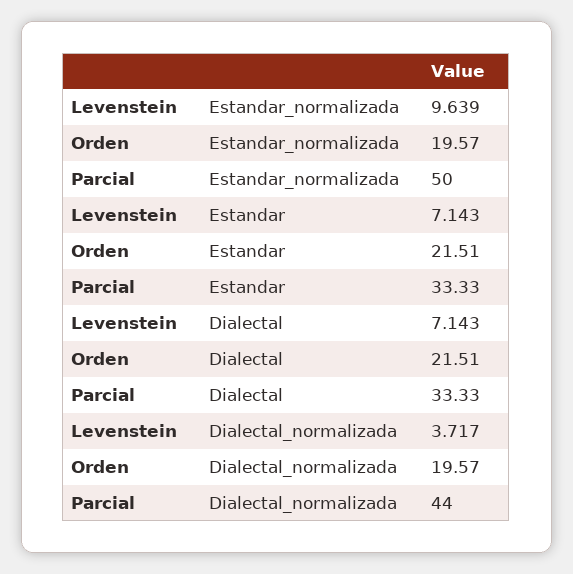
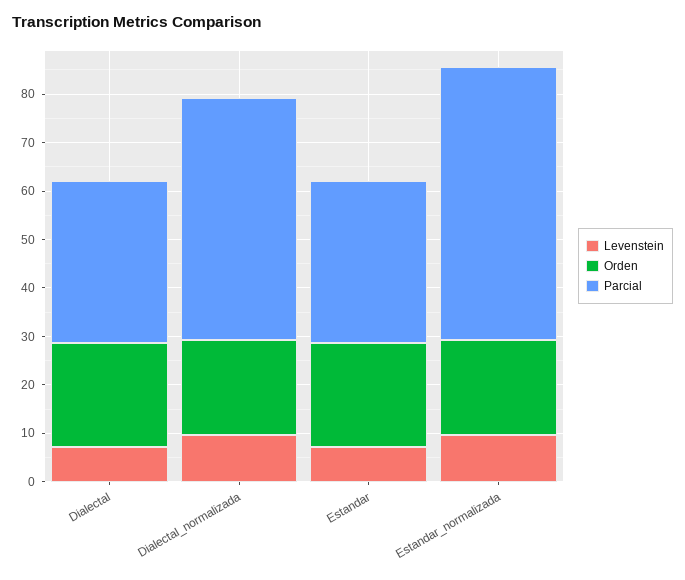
Parcial, Estandar_normalizada: 50 -> 56
Levenstein, Dialectal_normalizada: 3.717 -> 10
Parcial, Dialectal_normalizada: 44 -> 50

